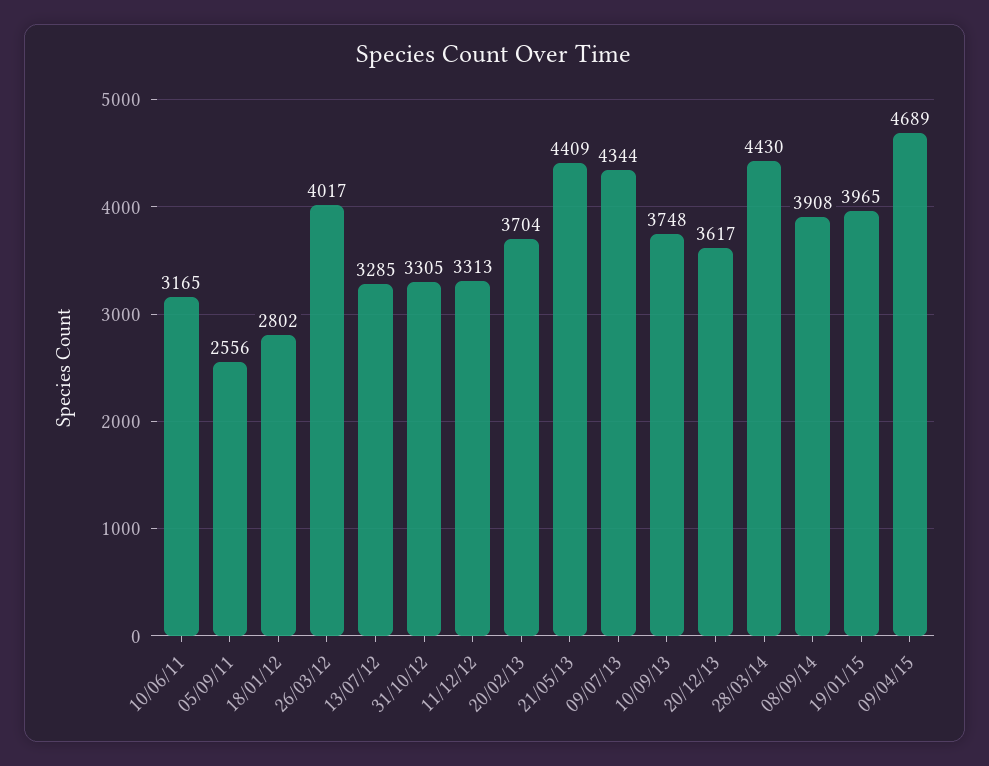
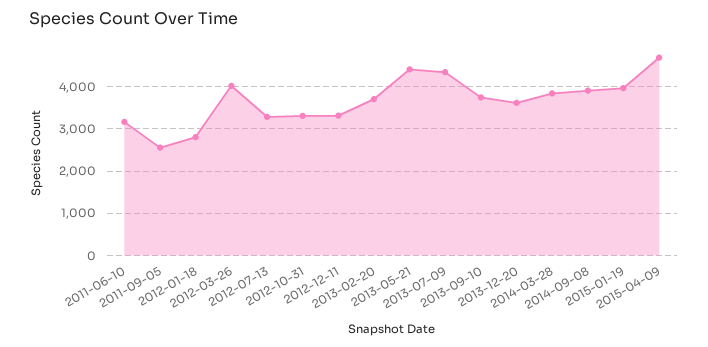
28/03/14: 4430 -> 3800

